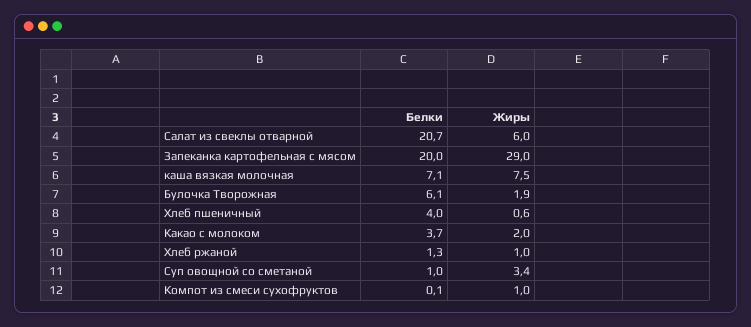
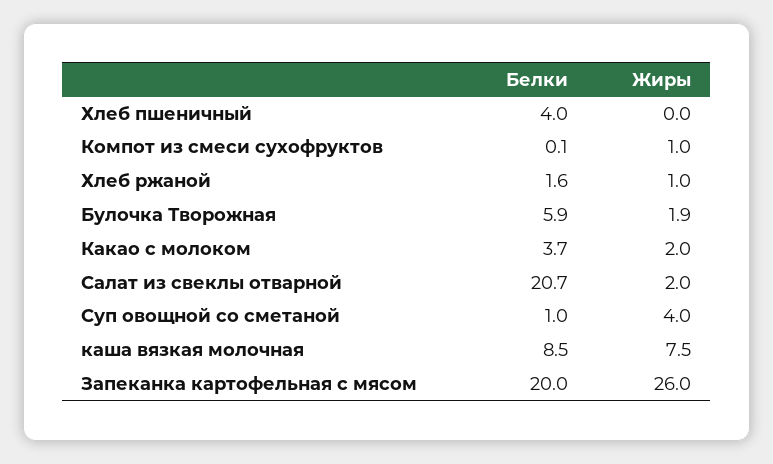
Жиры, Салат из свеклы отварной: 6 -> 2
Жиры, Запеканка картофельная с мясом: 29 -> 26
Белки, каша вязкая молочная: 7.1 -> 8.5
Белки, Булочка Творожная: 6.1 -> 5.9
Жиры, Хлеб пшеничный: 0.6 -> 0
Белки, Хлеб ржаной: 1.3 -> 1.6
Жиры, Суп овощной со сметаной: 3.4 -> 4

